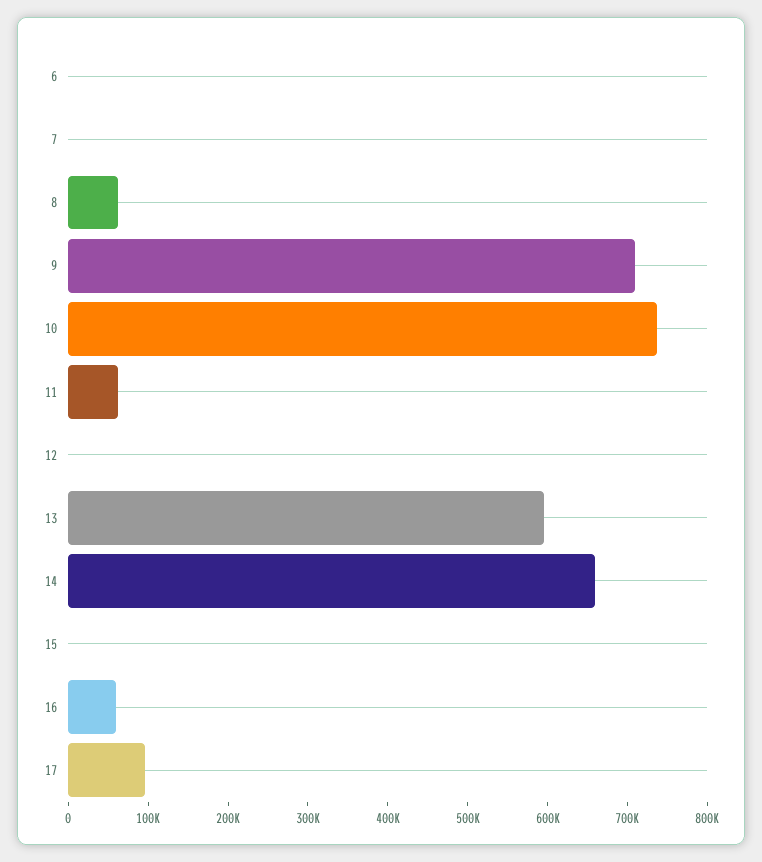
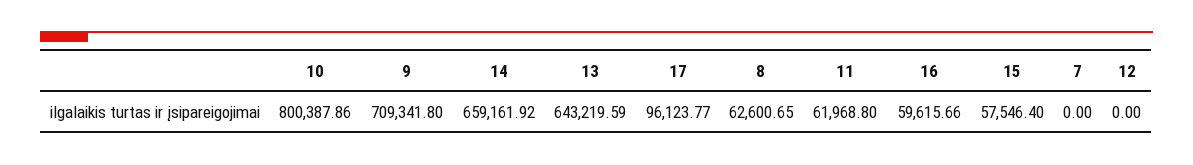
6: 0 -> none
10: 740000 -> 800387.86
13: 600000 -> 643219.59
15: 0 -> 57546.4

